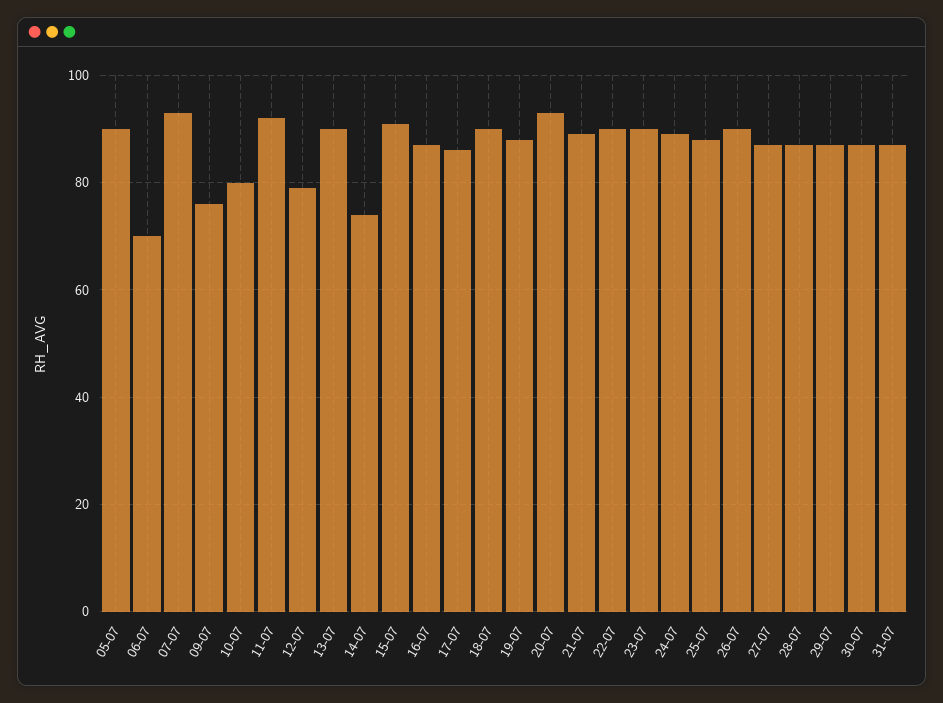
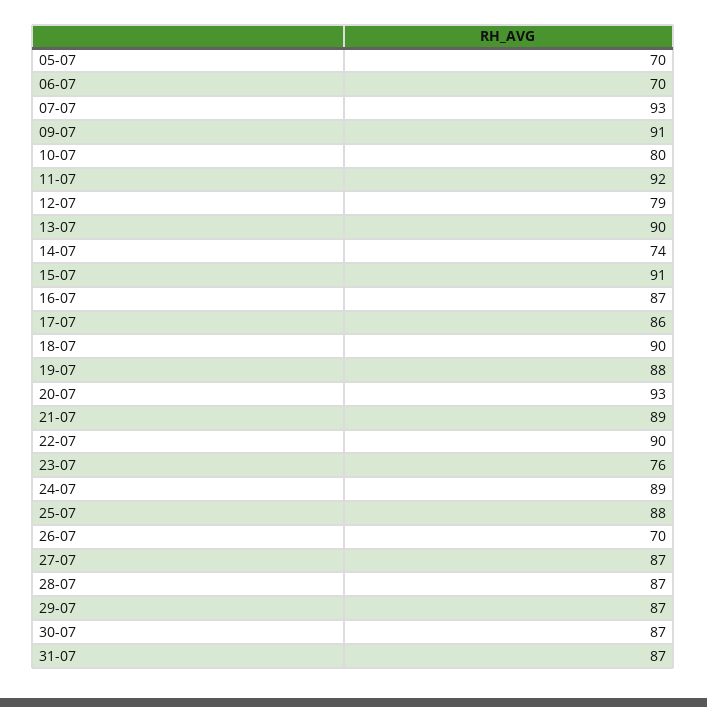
05-07: 90 -> 70
09-07: 75 -> 91
23-07: 90 -> 76
26-07: 90 -> 70

